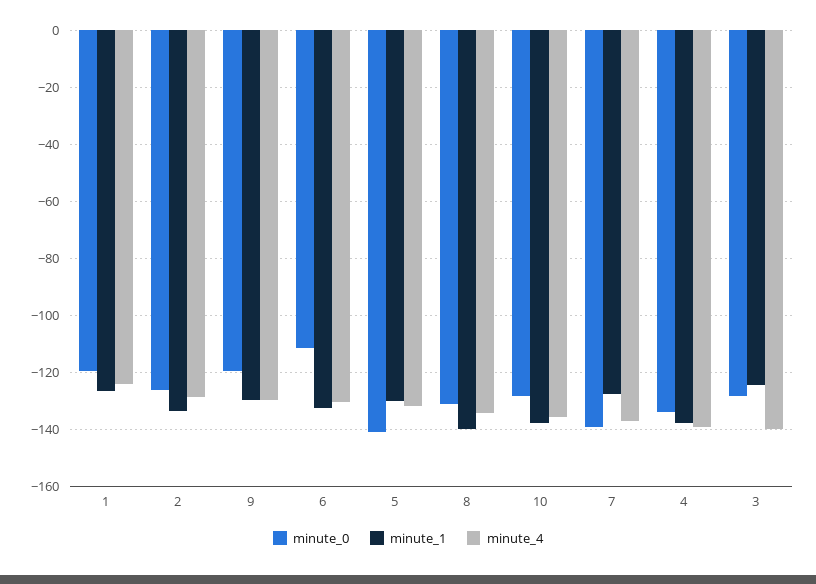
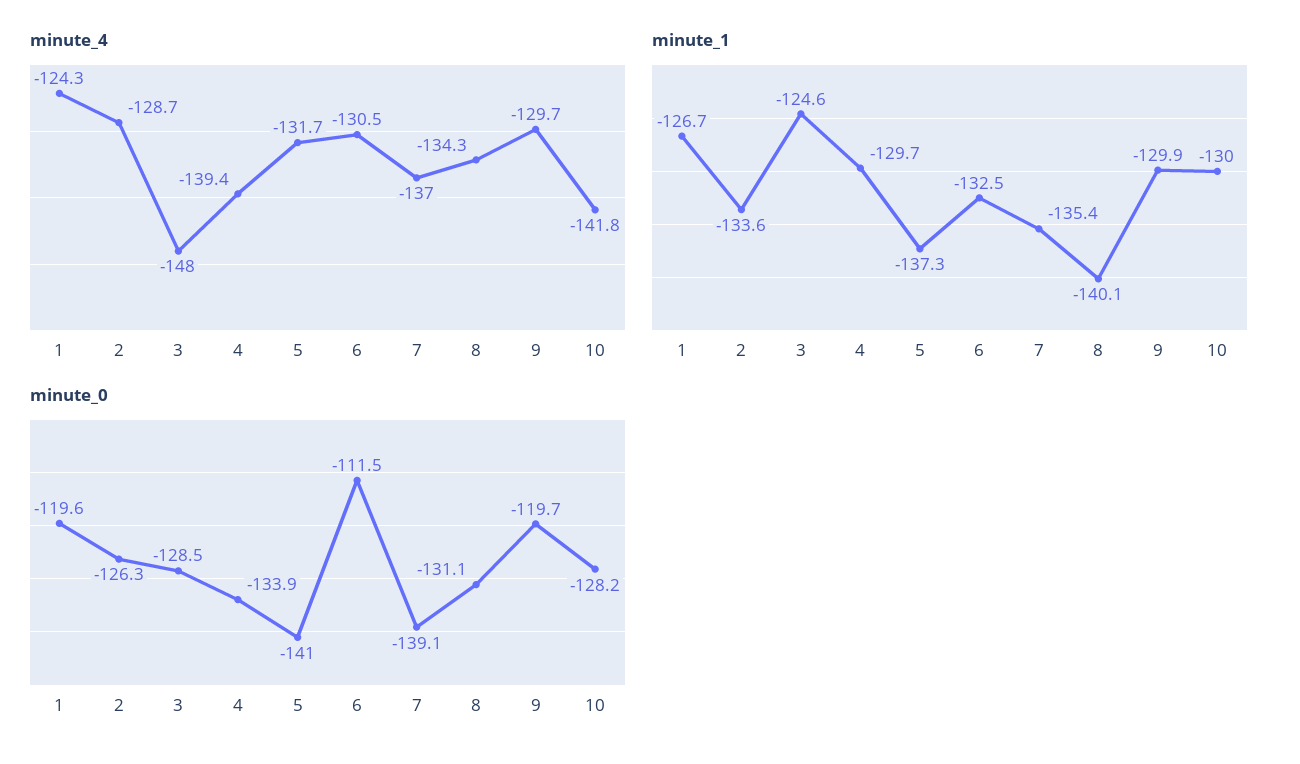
minute_1, 5: -130 -> -137.3
minute_1, 10: -137.5 -> -130
minute_4, 10: -135 -> -141.8
minute_1, 7: -127.5 -> -135.4
minute_1, 4: -137.5 -> -129.7
minute_4, 3: -140 -> -148

